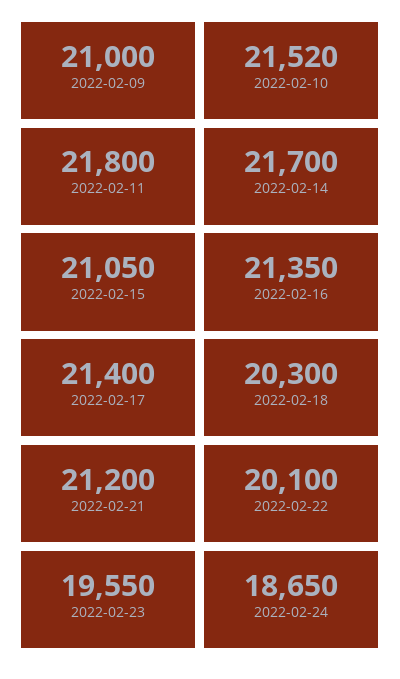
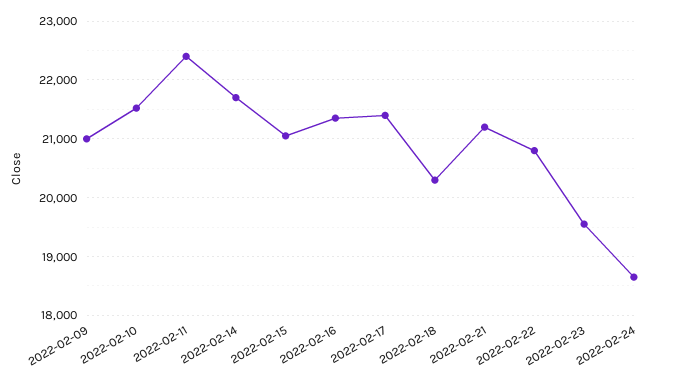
2022-02-11: 21800 -> 22400
2022-02-22: 20100 -> 20800

